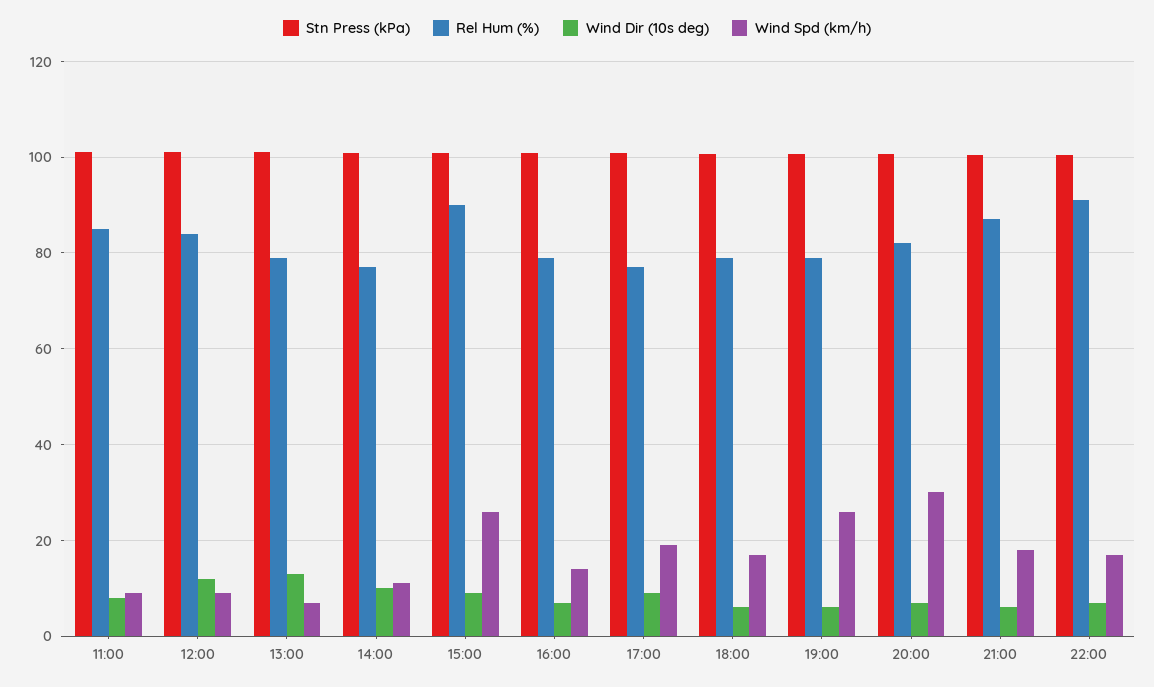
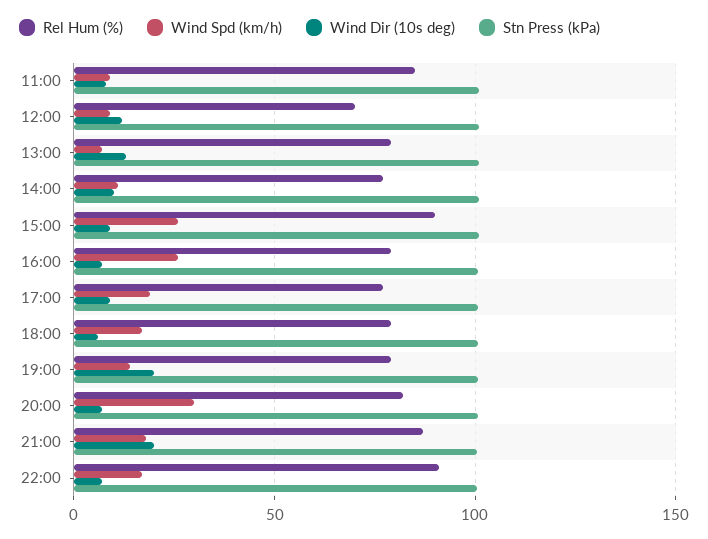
Rel Hum (%), 12:00: 84 -> 70
Wind Spd (km/h), 16:00: 14 -> 25
Wind Dir (10s deg), 19:00: 6 -> 20
Wind Spd (km/h), 19:00: 26 -> 15
Wind Dir (10s deg), 21:00: 6 -> 20

